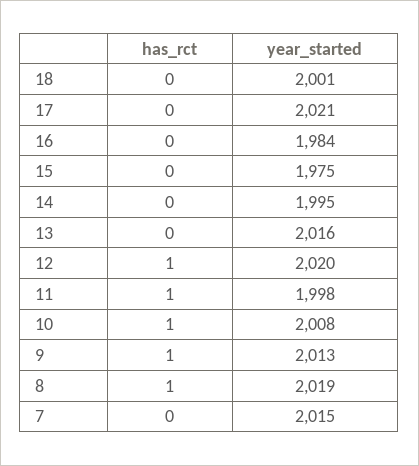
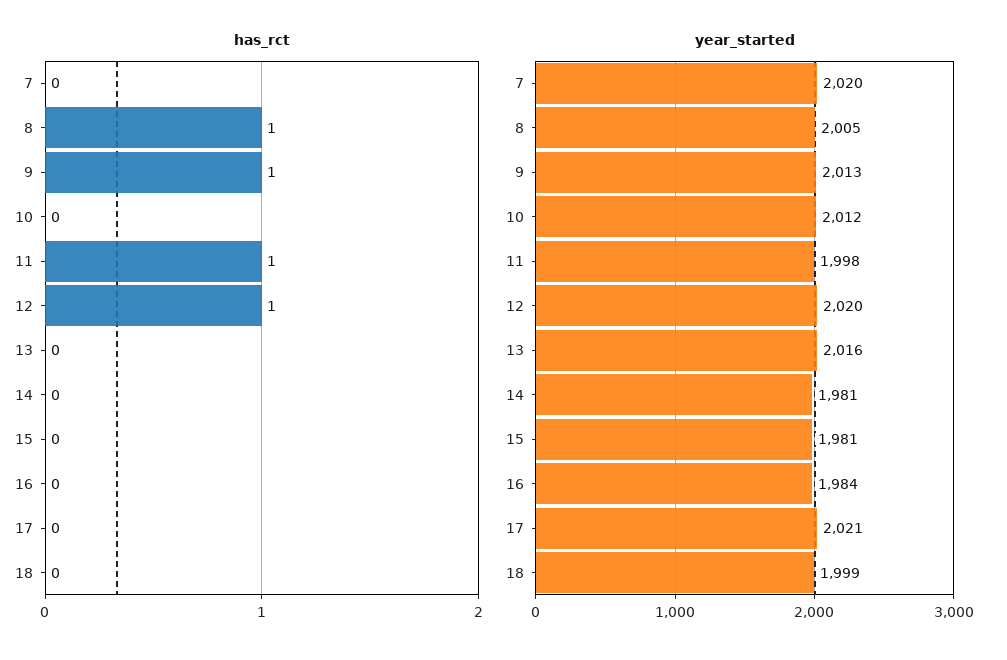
year_started, 18: 2001 -> 1999
year_started, 15: 1975 -> 1981
year_started, 14: 1995 -> 1981
has_rct, 10: 1 -> 0
year_started, 10: 2008 -> 2012
year_started, 8: 2019 -> 2005
year_started, 7: 2015 -> 2020

